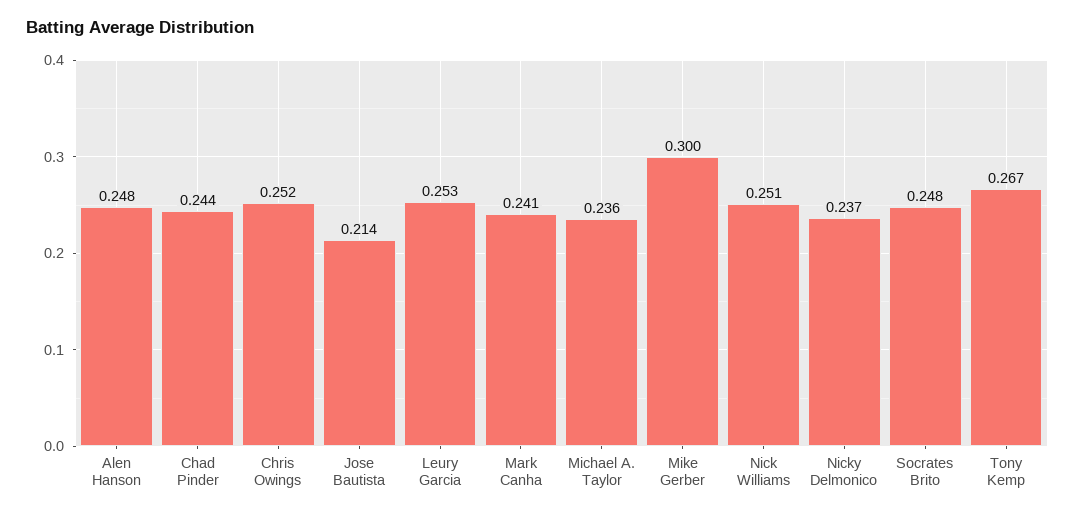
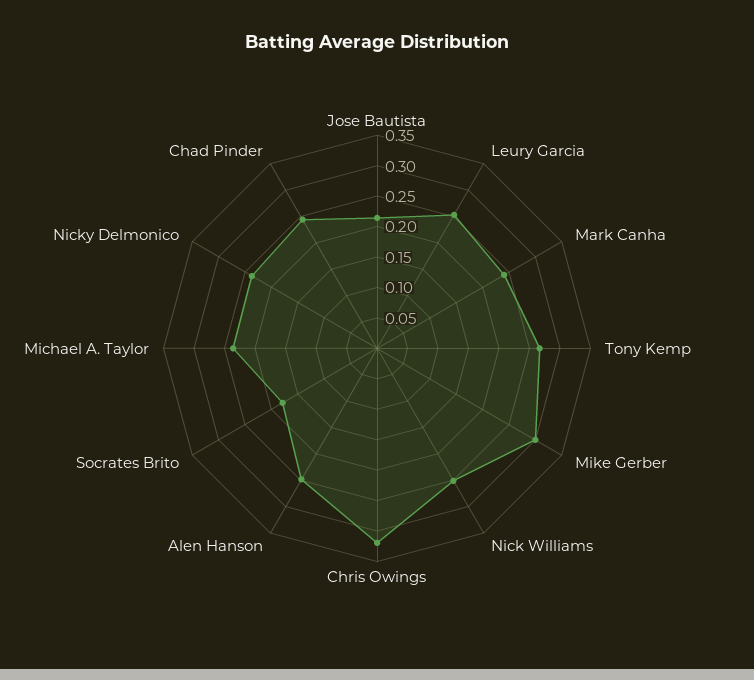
Chris Owings: 0.252 -> 0.325
Socrates Brito: 0.248 -> 0.175

